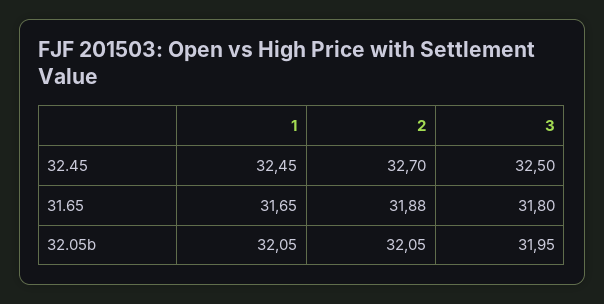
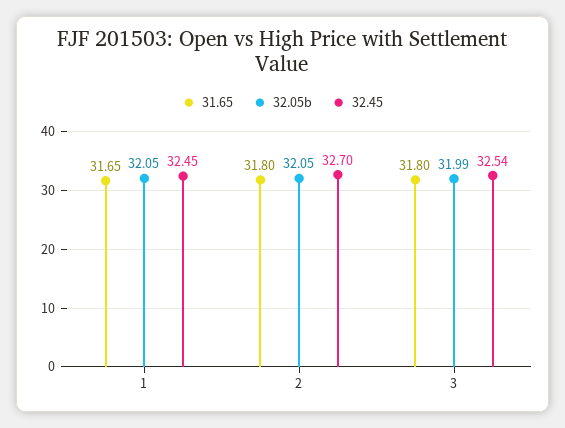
32.45, 3: 32.5 -> 32.54
31.65, 2: 31.88 -> 31.8
32.05b, 3: 31.95 -> 31.99

